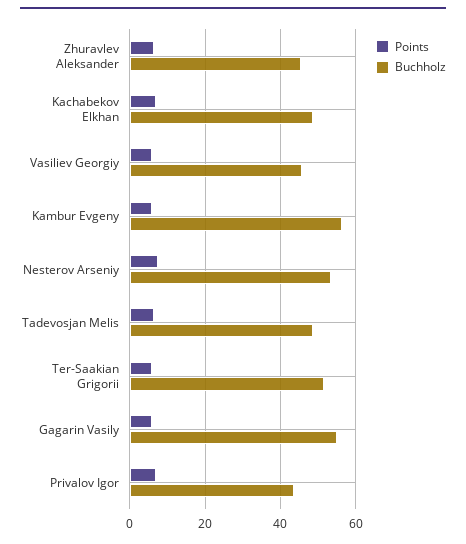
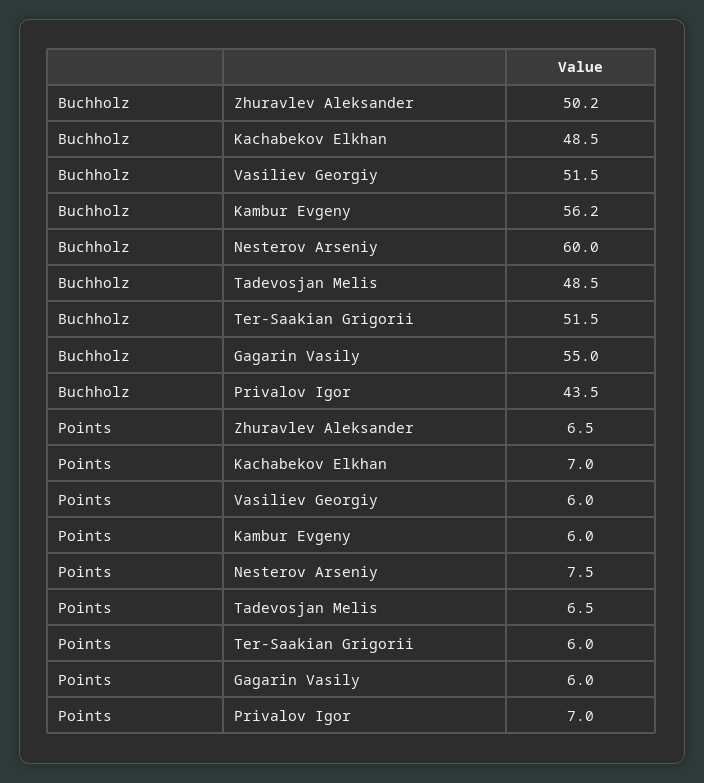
Buchholz, Zhuravlev Aleksander: 46 -> 50.2
Buchholz, Vasiliev Georgiy: 46 -> 51.5
Buchholz, Nesterov Arseniy: 54 -> 60

